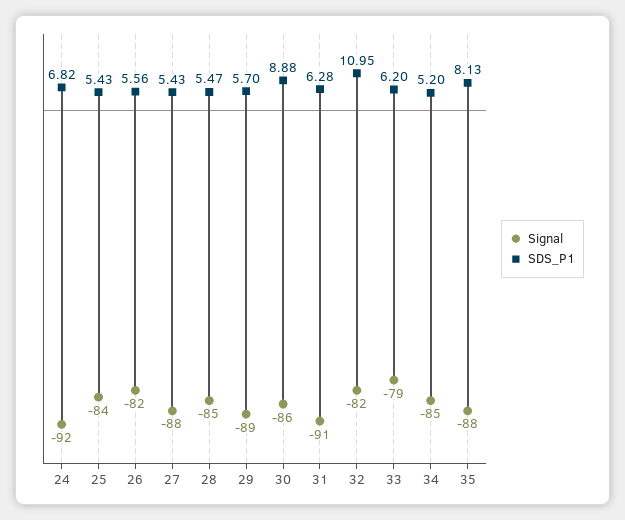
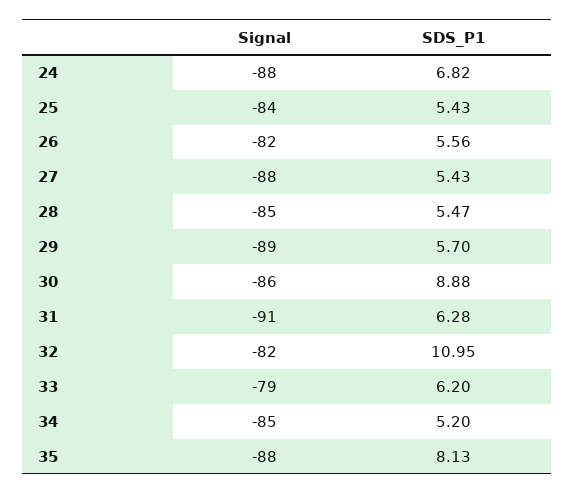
Signal, 24: -92 -> -88

